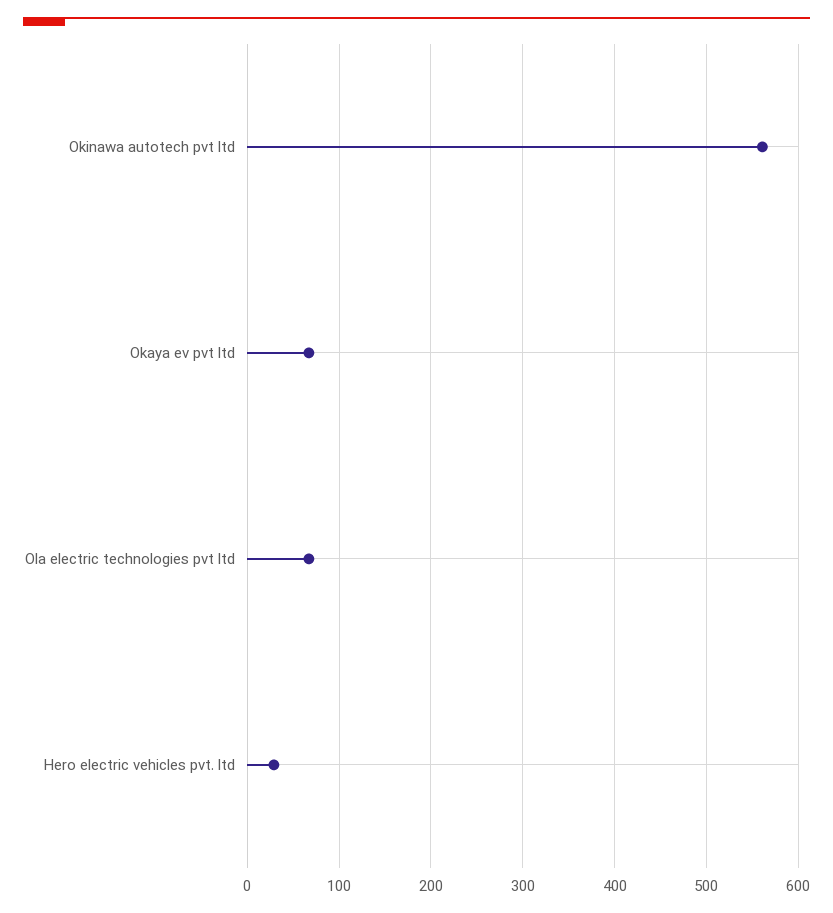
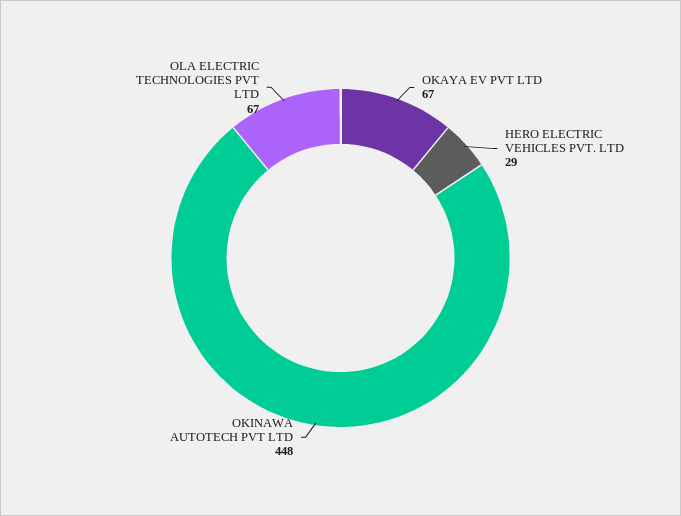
Okinawa autotech pvt ltd: 560 -> 448

